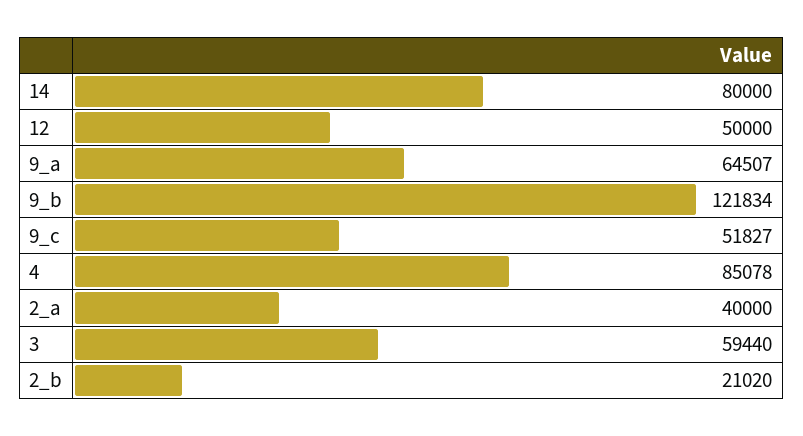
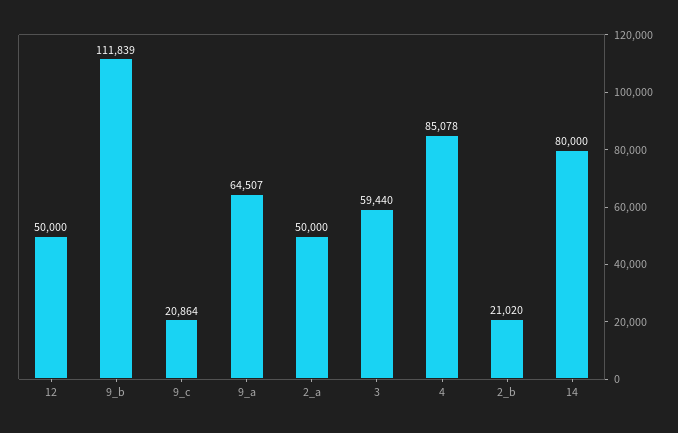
9_b: 121834 -> 111839
9_c: 51827 -> 20864
2_a: 40000 -> 50000

